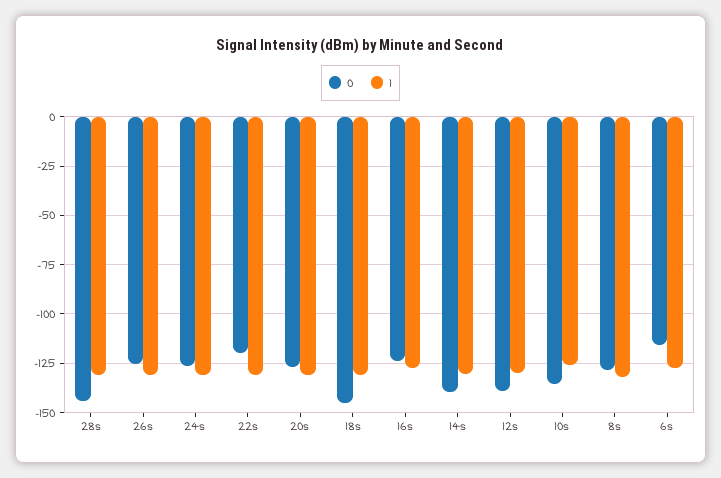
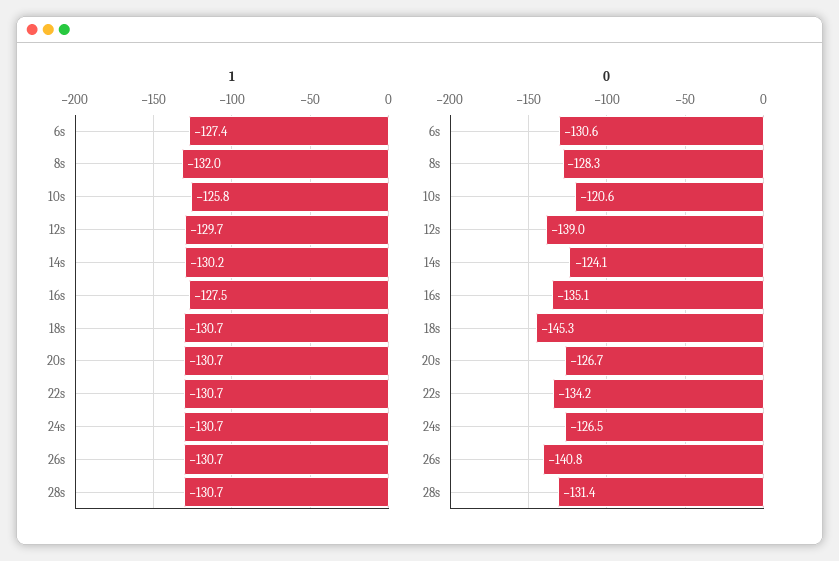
0, 28s: -145 -> -131.4
0, 26s: -125 -> -140.8
0, 22s: -120 -> -134.2
0, 16s: -125 -> -135.1
0, 14s: -140 -> -124.1
0, 10s: -135 -> -120.6
0, 6s: -115 -> -130.6

